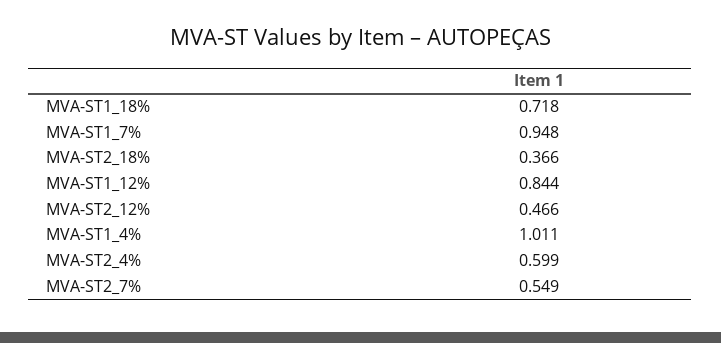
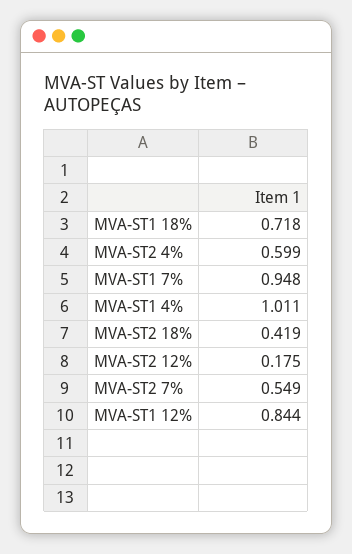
MVA-ST2_18%: 0.366 -> 0.419
MVA-ST2_12%: 0.466 -> 0.175

